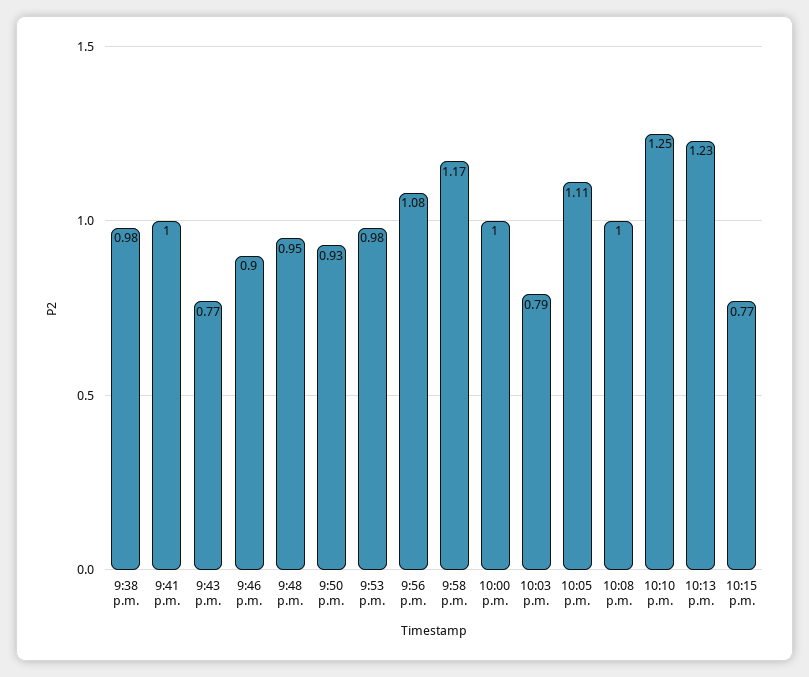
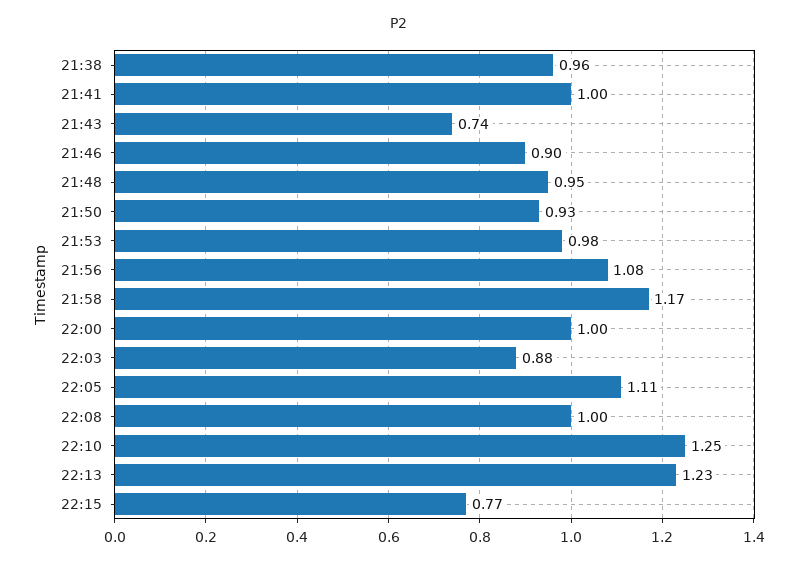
9:38 p.m.: 0.98 -> 0.96
9:43 p.m.: 0.77 -> 0.74
10:03 p.m.: 0.79 -> 0.88

